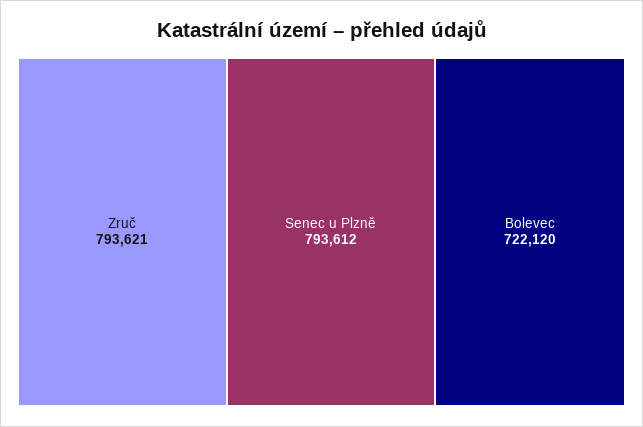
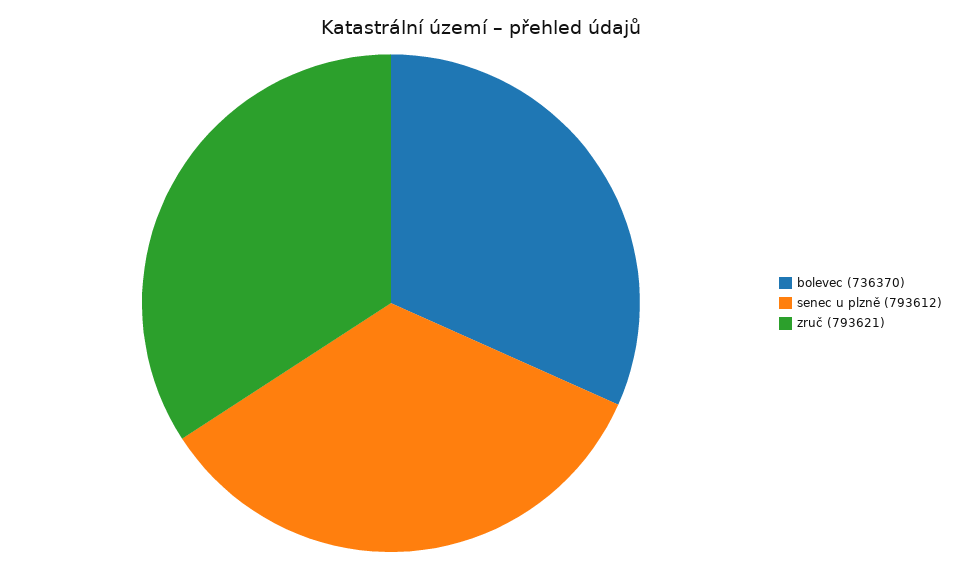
Bolevec: 722120 -> 736370

